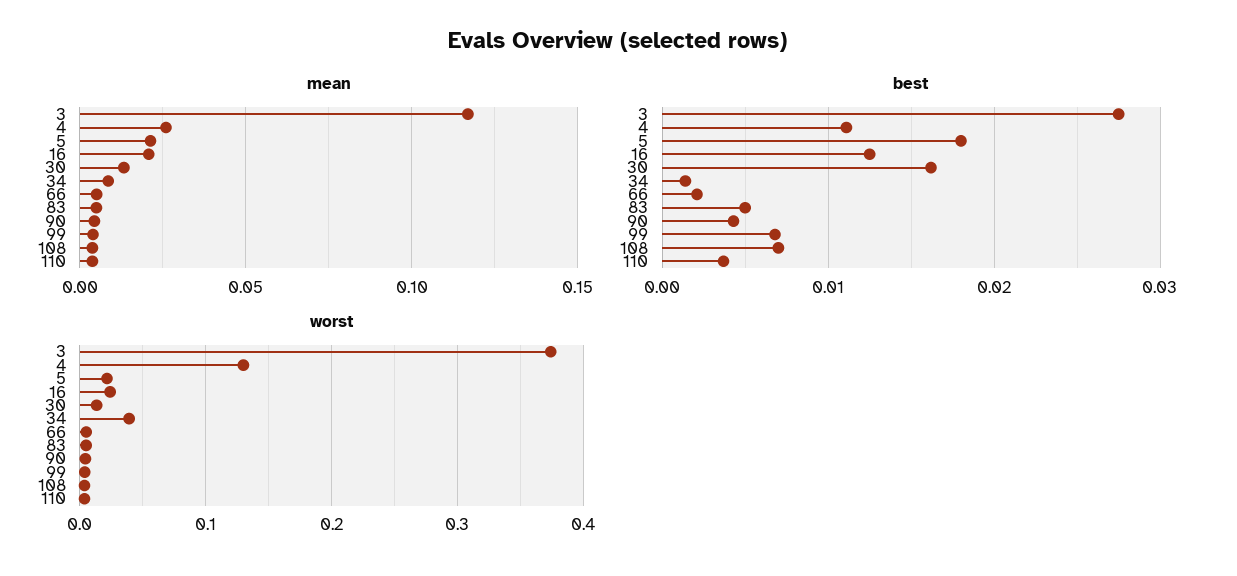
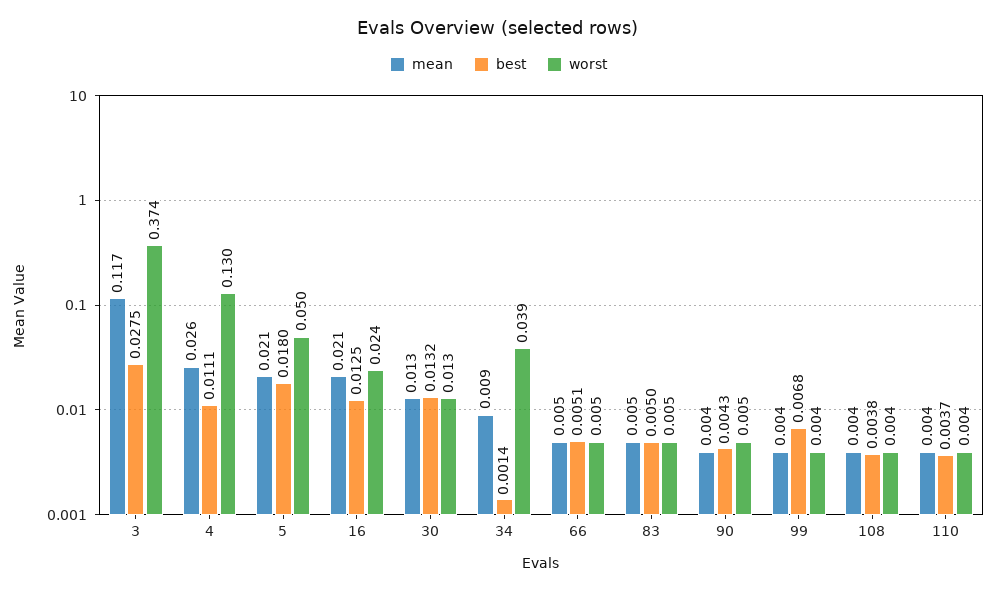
best, 30: 0.016 -> 0.0132
best, 66: 0.002 -> 0.0051
best, 108: 0.007 -> 0.0038
worst, 5: 0.02 -> 0.05

